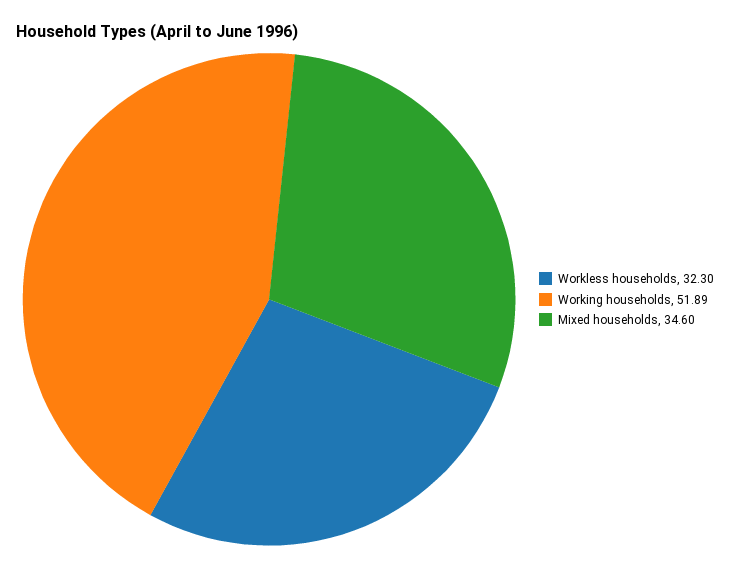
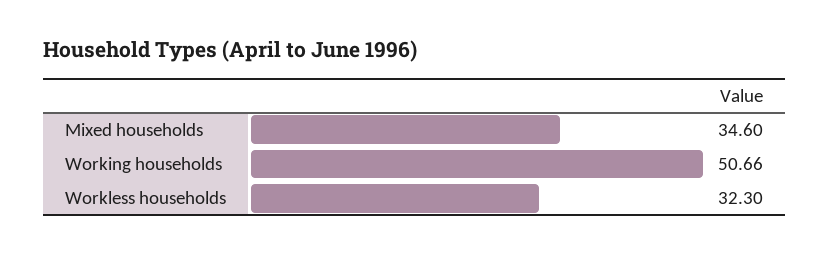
Working households: 51.89 -> 50.66

